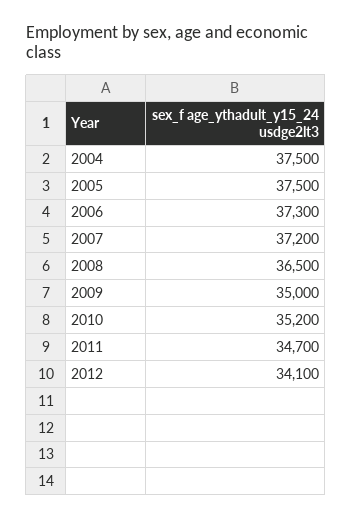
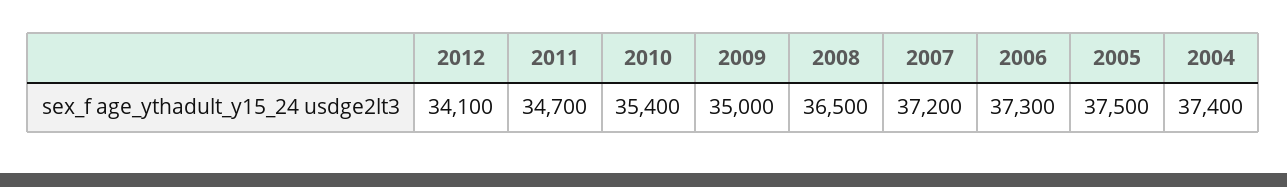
2004: 37500 -> 37400
2010: 35200 -> 35400

